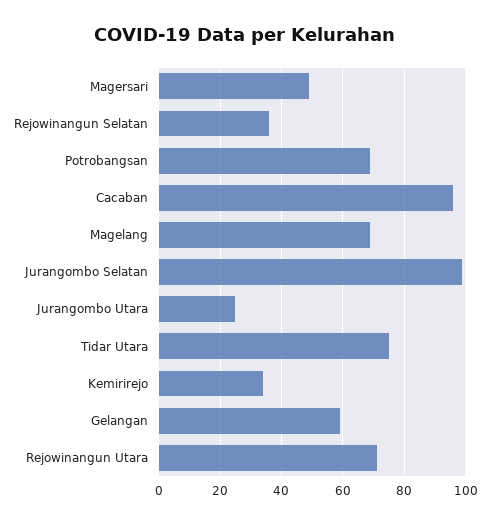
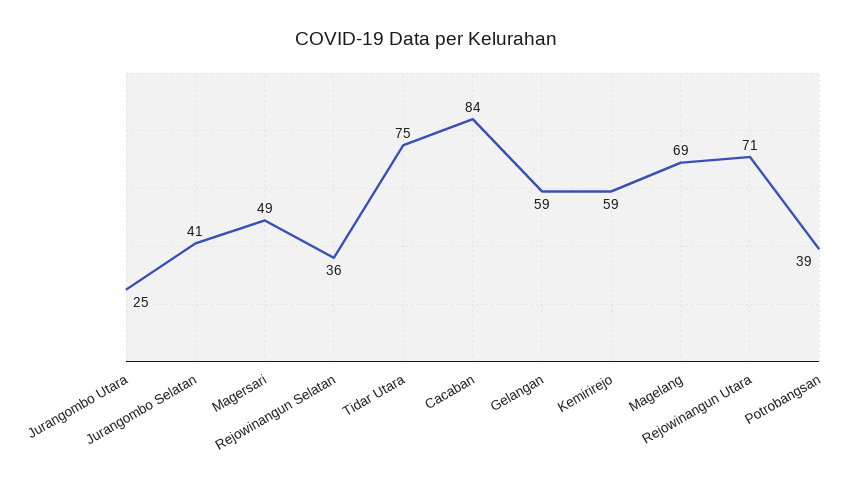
Potrobangsan: 70 -> 39
Cacaban: 95 -> 84
Jurangombo Selatan: 100 -> 41
Kemirirejo: 35 -> 59

